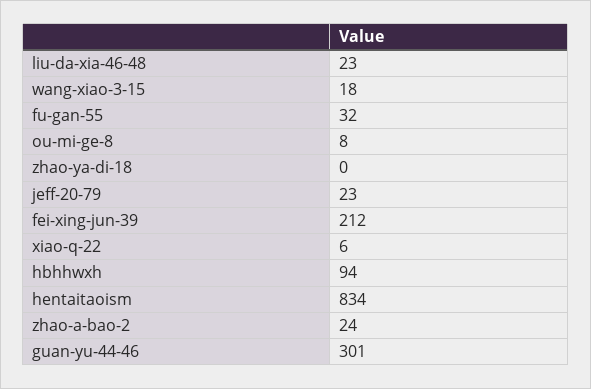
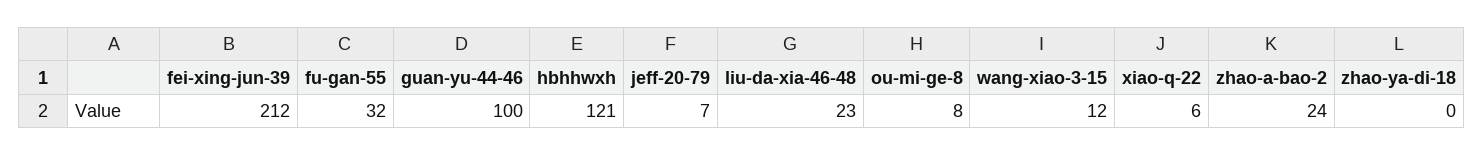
wang-xiao-3-15: 18 -> 12
jeff-20-79: 23 -> 7
hbhhwxh: 94 -> 121
hentaitaoism: 834 -> none
guan-yu-44-46: 301 -> 100

